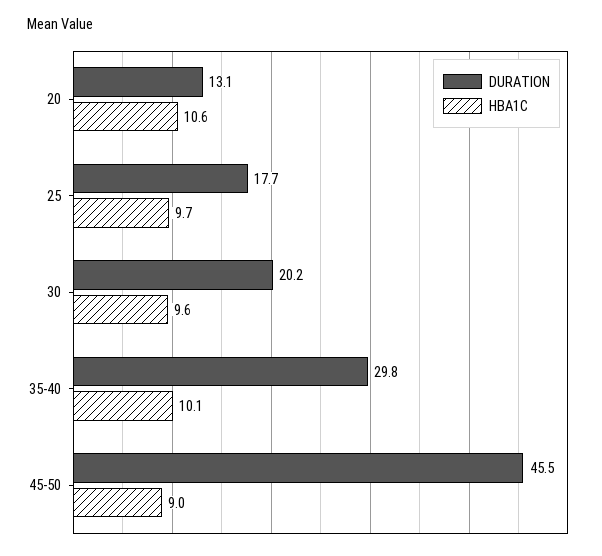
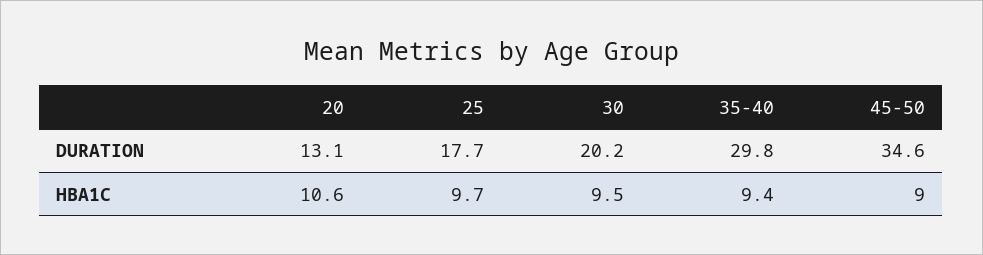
HBA1C, 30: 9.6 -> 9.5
HBA1C, 35-40: 10.1 -> 9.4
DURATION, 45-50: 45.5 -> 34.6

